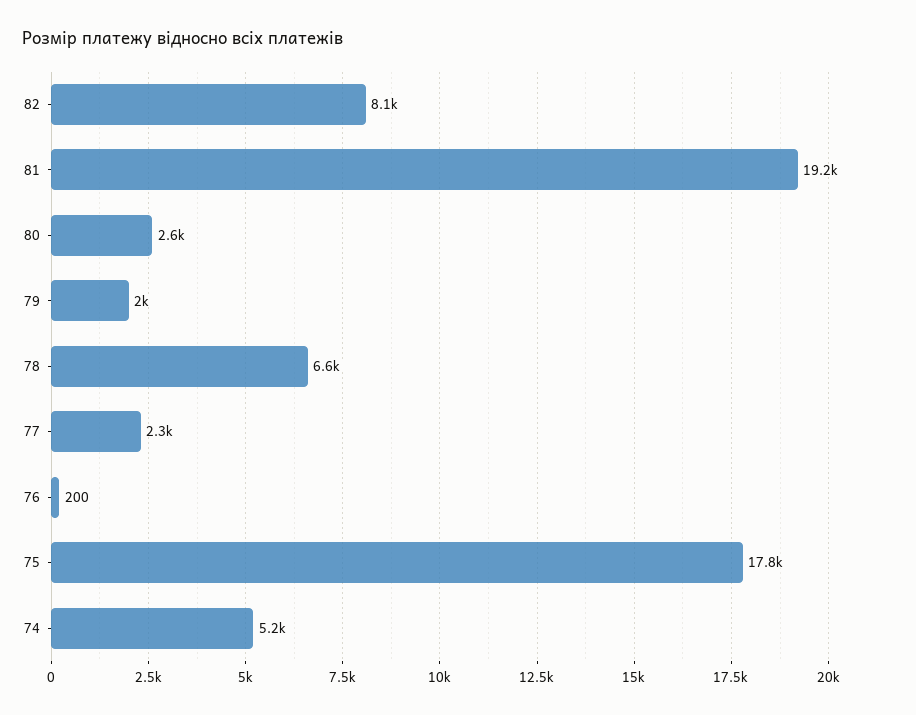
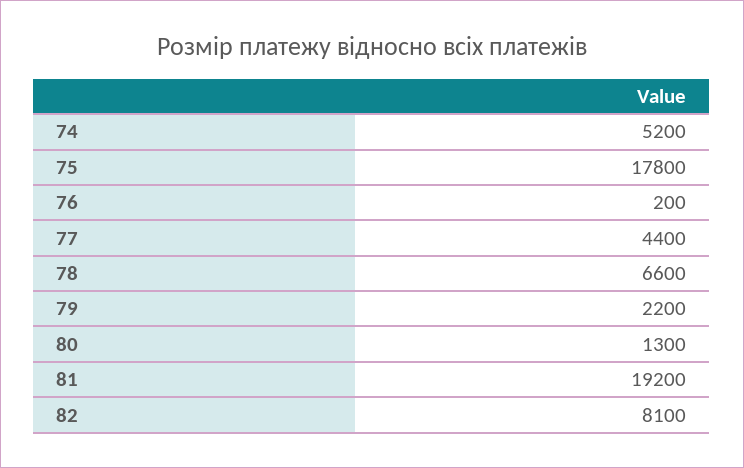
80: 2600 -> 1300
79: 2000 -> 2200
77: 2300 -> 4400

